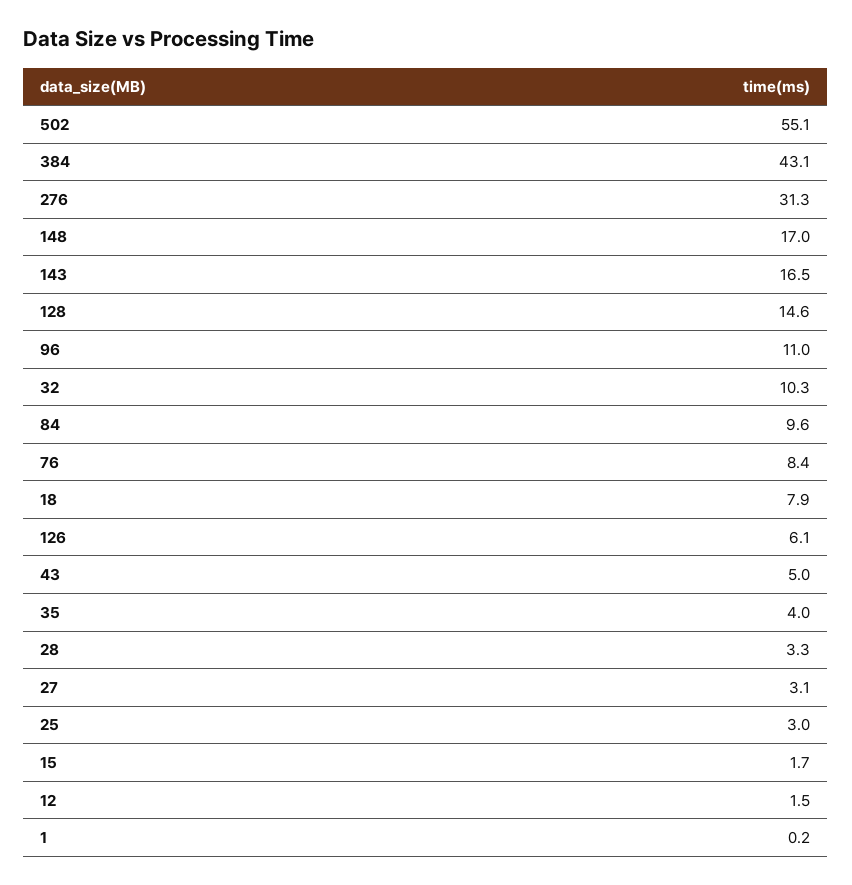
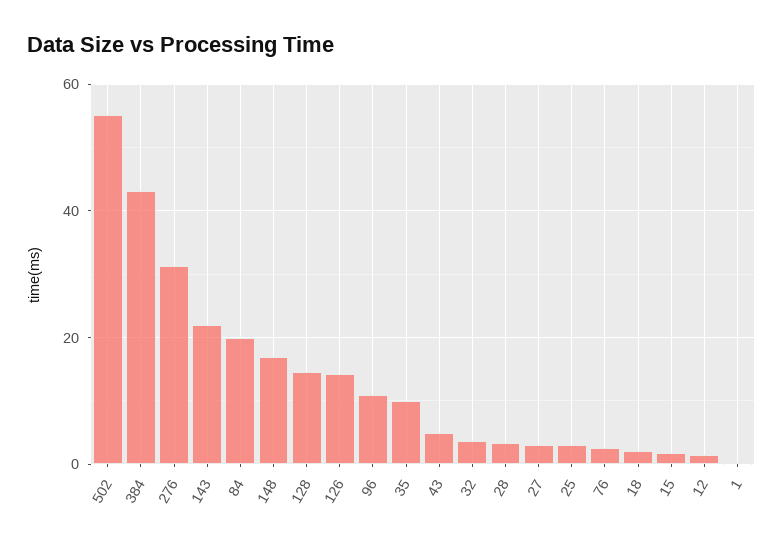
143: 16.5 -> 22
32: 10.3 -> 4
84: 9.6 -> 20
76: 8.4 -> 2
18: 7.9 -> 2
126: 6.1 -> 14
35: 4 -> 10

